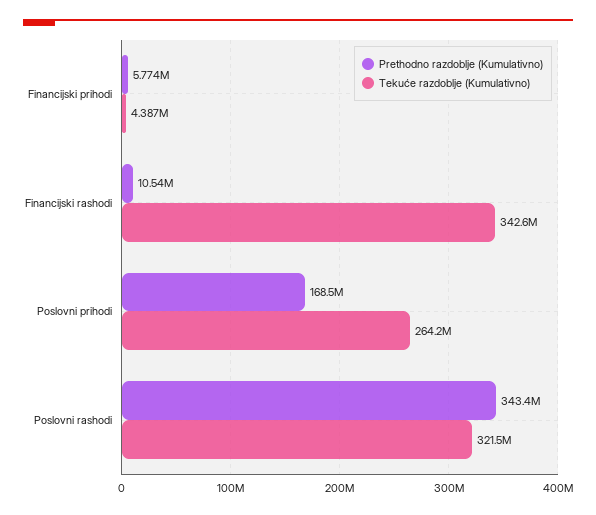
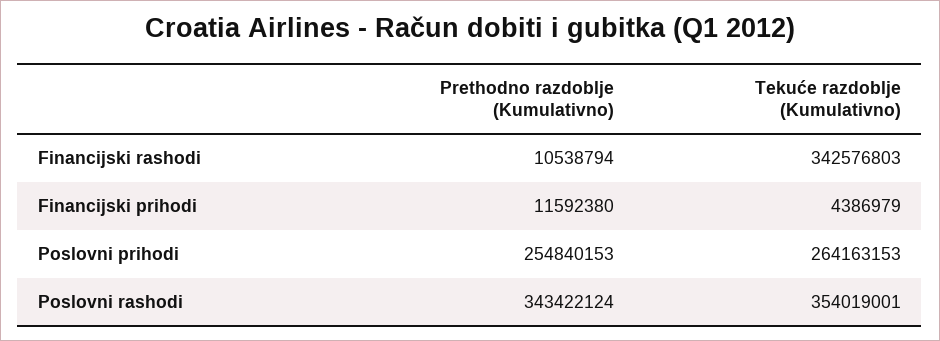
Prethodno razdoblje (Kumulativno), Financijski prihodi: 5774000 -> 11592380
Prethodno razdoblje (Kumulativno), Poslovni prihodi: 168500000 -> 254840153
Tekuće razdoblje (Kumulativno), Poslovni rashodi: 321500000 -> 354019001

